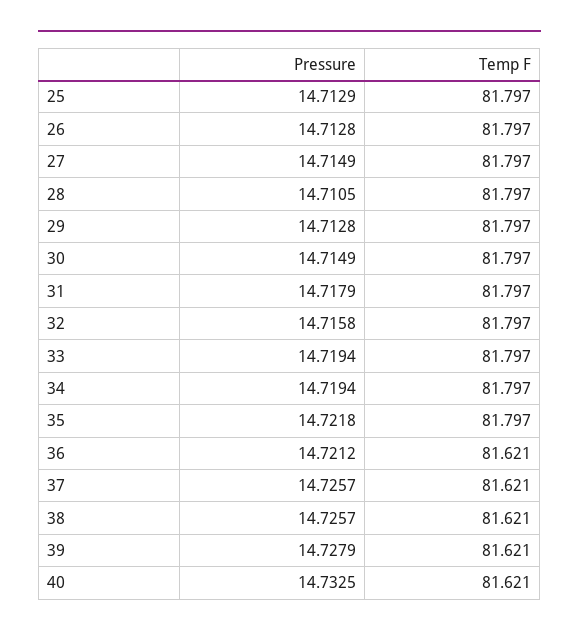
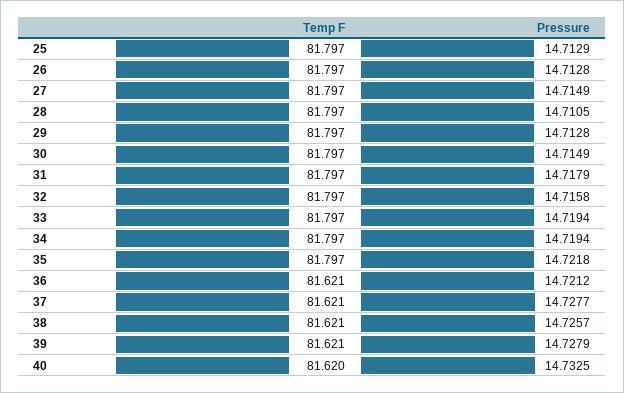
Pressure, 37: 14.7257 -> 14.7277
Temp F, 40: 81.621 -> 81.62

